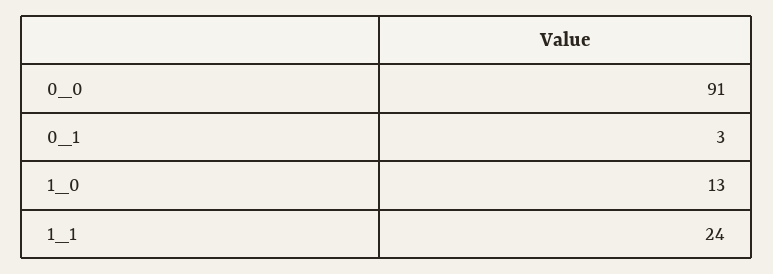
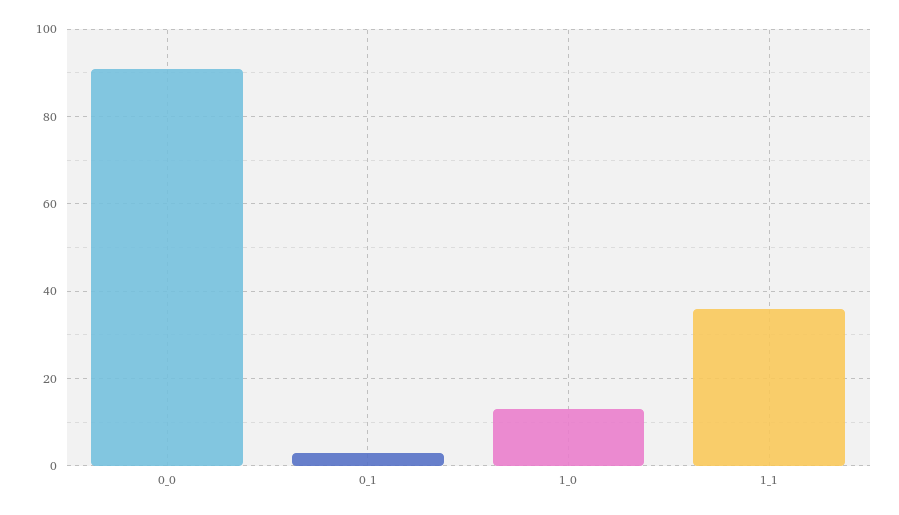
1_1: 24 -> 35

